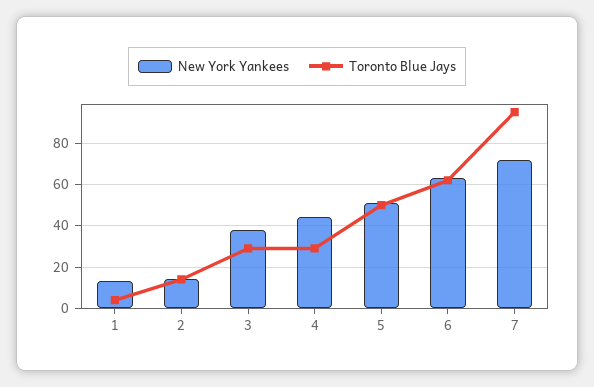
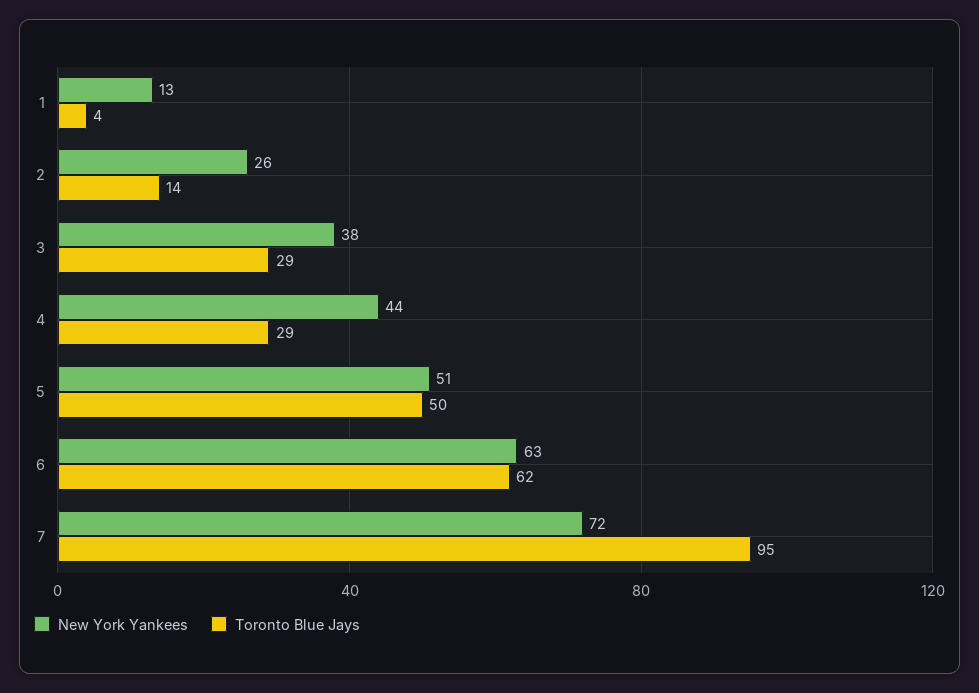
New York Yankees, 2: 15 -> 26

